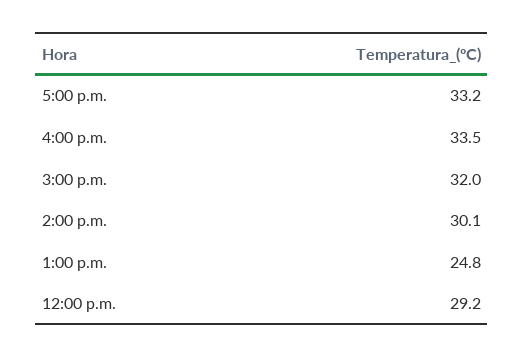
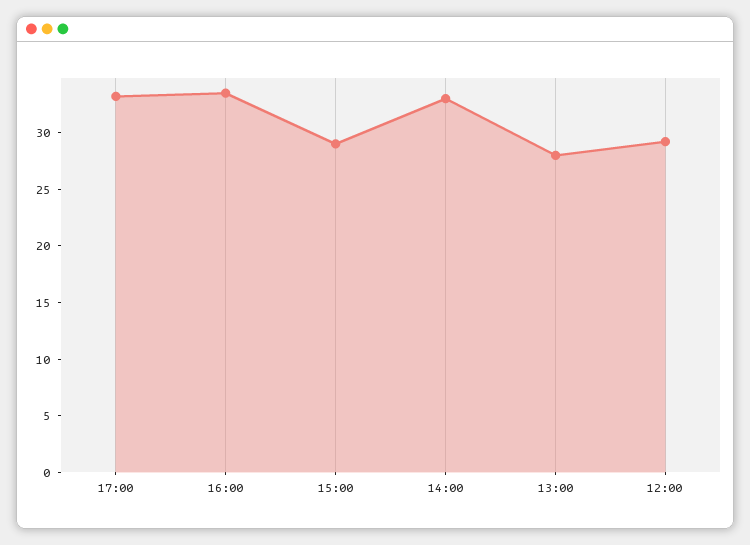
3:00 p.m.: 32 -> 29
2:00 p.m.: 30.1 -> 33
1:00 p.m.: 24.8 -> 28

